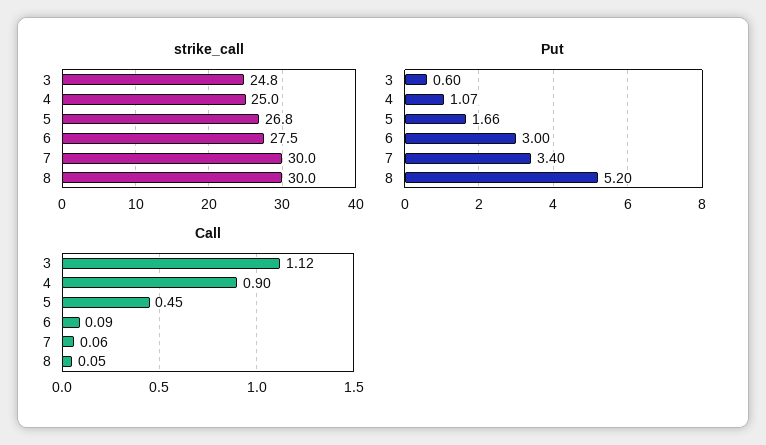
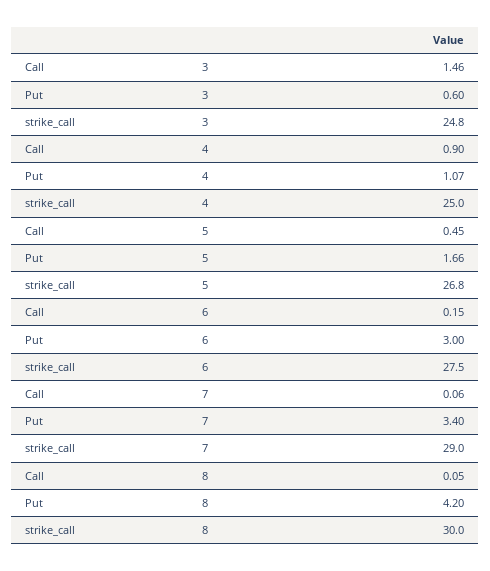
strike_call, 7: 30 -> 29
Put, 8: 5.2 -> 4.2
Call, 3: 1.12 -> 1.46
Call, 6: 0.09 -> 0.15

